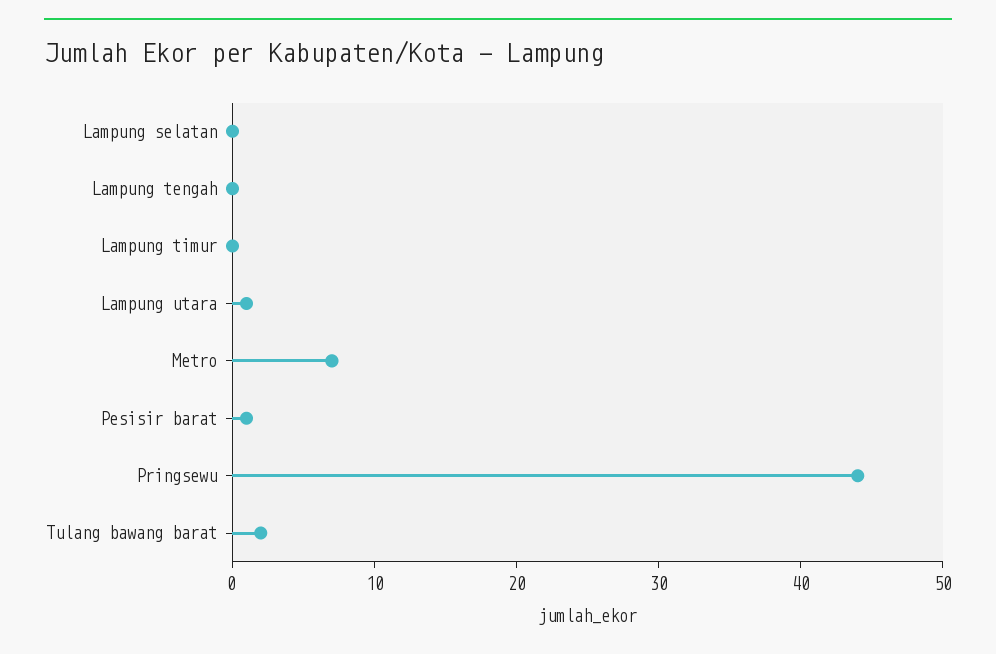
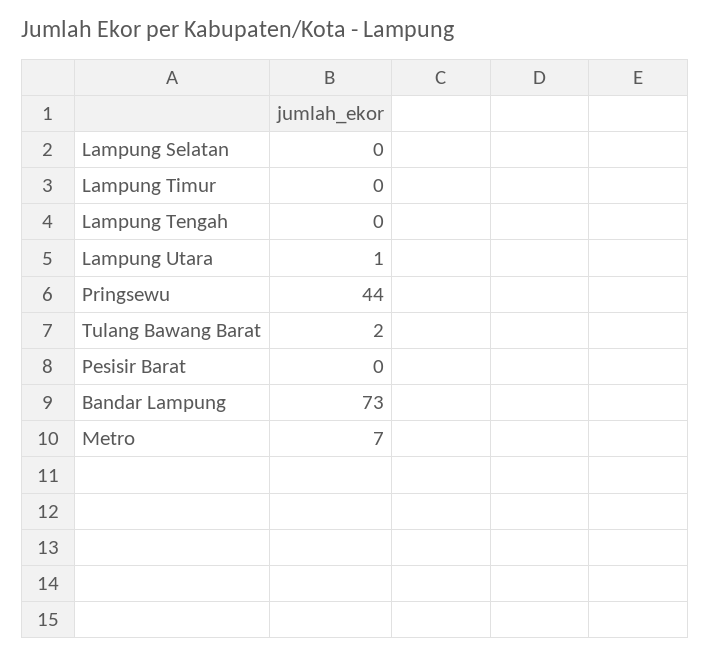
Pesisir barat: 1 -> 0
Bandar Lampung: none -> 73

